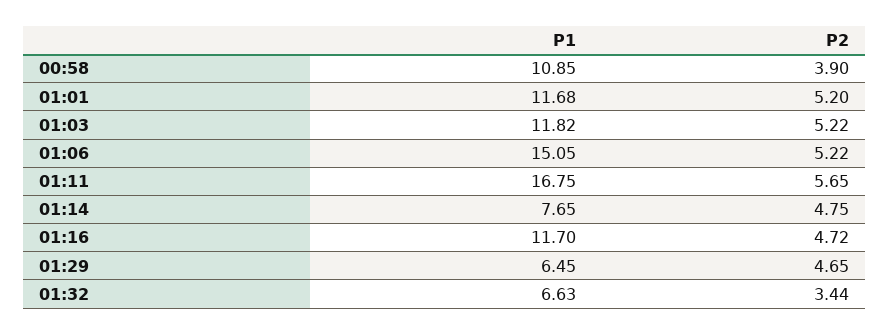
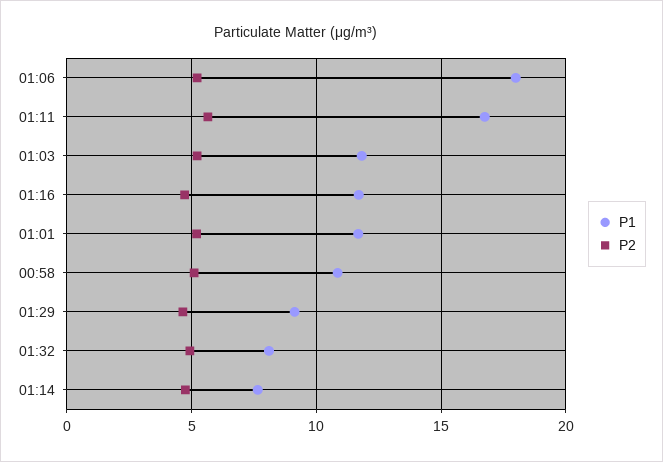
P2, 00:58: 3.9 -> 5
P1, 01:06: 15.05 -> 18
P1, 01:29: 6.45 -> 9
P1, 01:32: 6.63 -> 8
P2, 01:32: 3.44 -> 5

